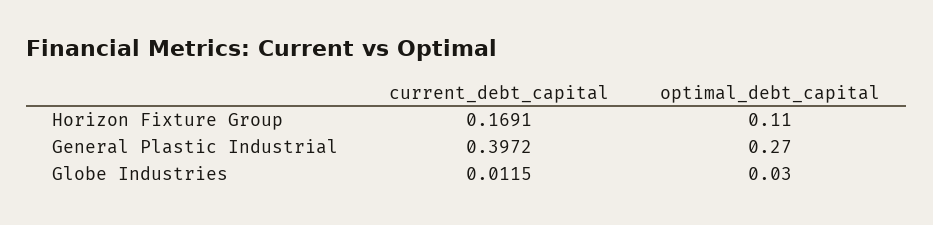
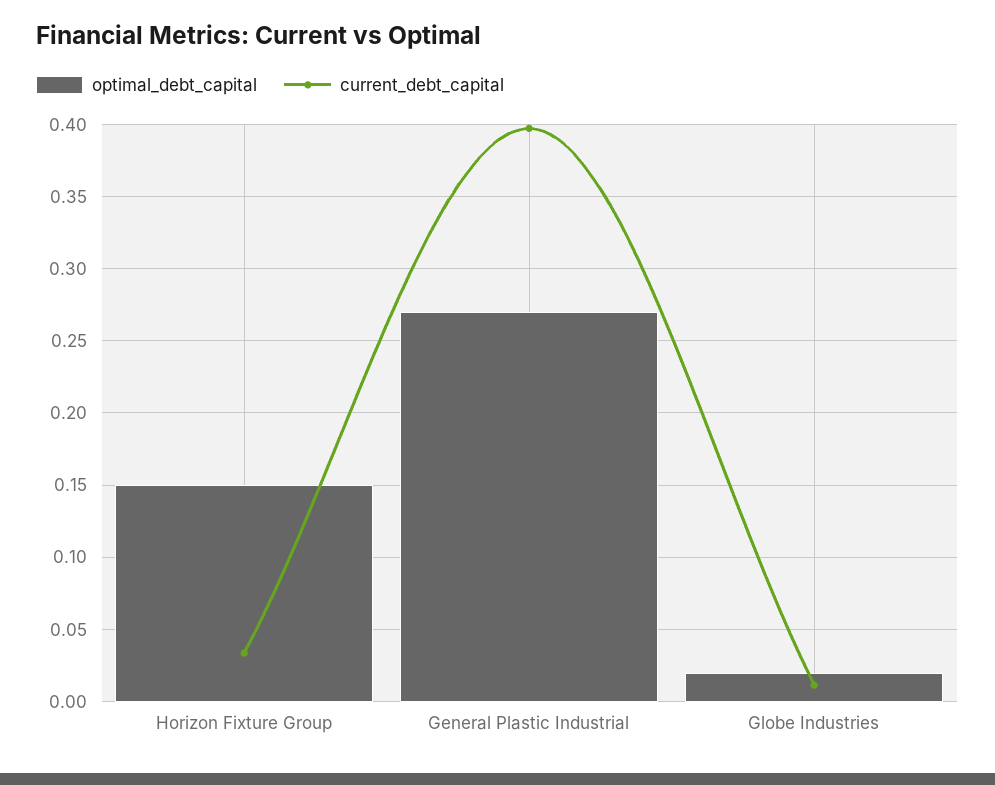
current_debt_capital, Horizon Fixture Group: 0.1691 -> 0.035
optimal_debt_capital, Horizon Fixture Group: 0.11 -> 0.15
optimal_debt_capital, Globe Industries: 0.03 -> 0.02

